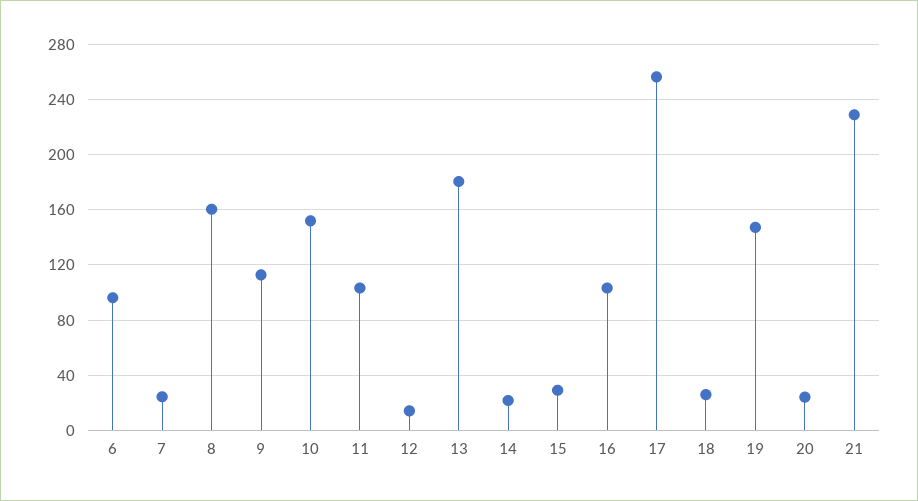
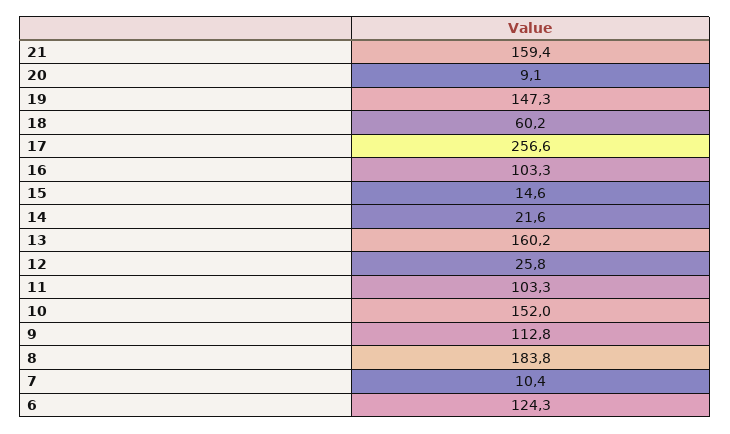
6: 95 -> 124.3
7: 25 -> 10.4
8: 160 -> 183.8
12: 15 -> 25.8
13: 180 -> 160.2
15: 30 -> 14.6
18: 25 -> 60.2
20: 25 -> 9.1
21: 230 -> 159.4

